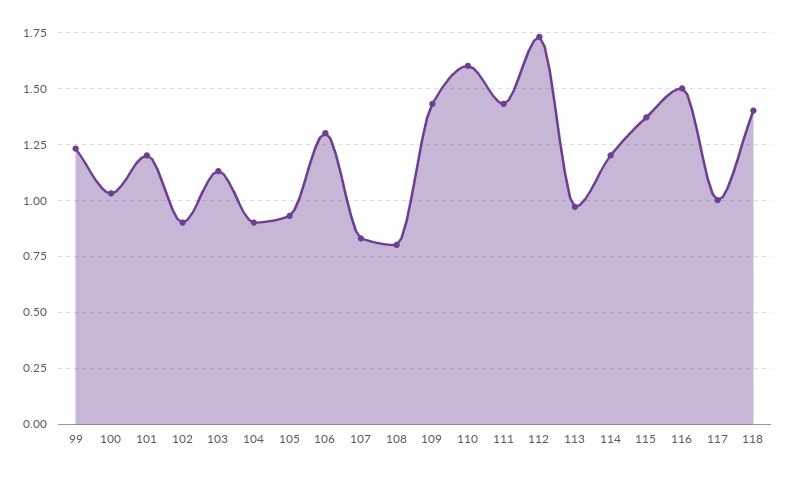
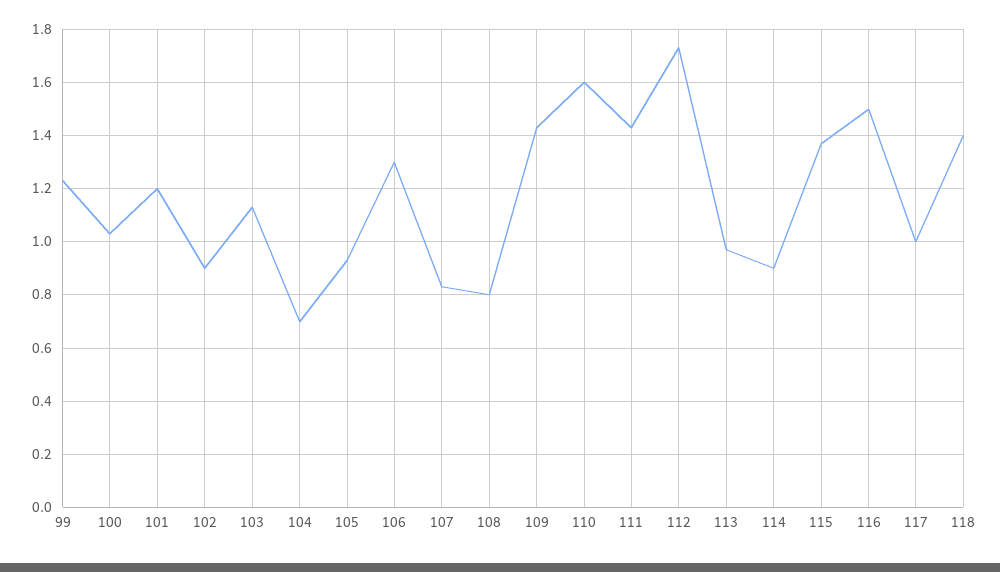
104: 0.9 -> 0.7
114: 1.2 -> 0.9

